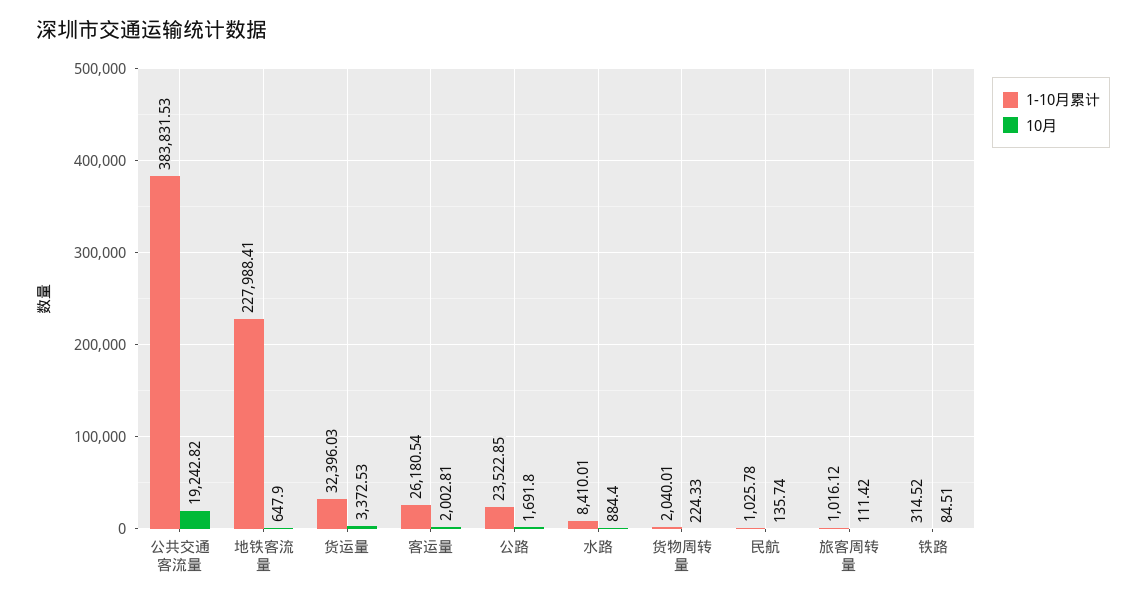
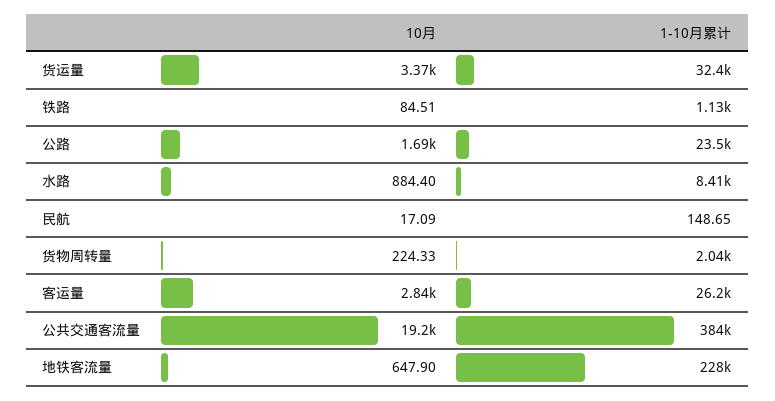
10月, 客运量: 2002.81 -> 2840
1-10月累计, 民航: 1025.78 -> 148.65
10月, 民航: 135.74 -> 17.09
1-10月累计, 旅客周转量: 1016.12 -> none
10月, 旅客周转量: 111.42 -> none
1-10月累计, 铁路: 314.52 -> 1130

